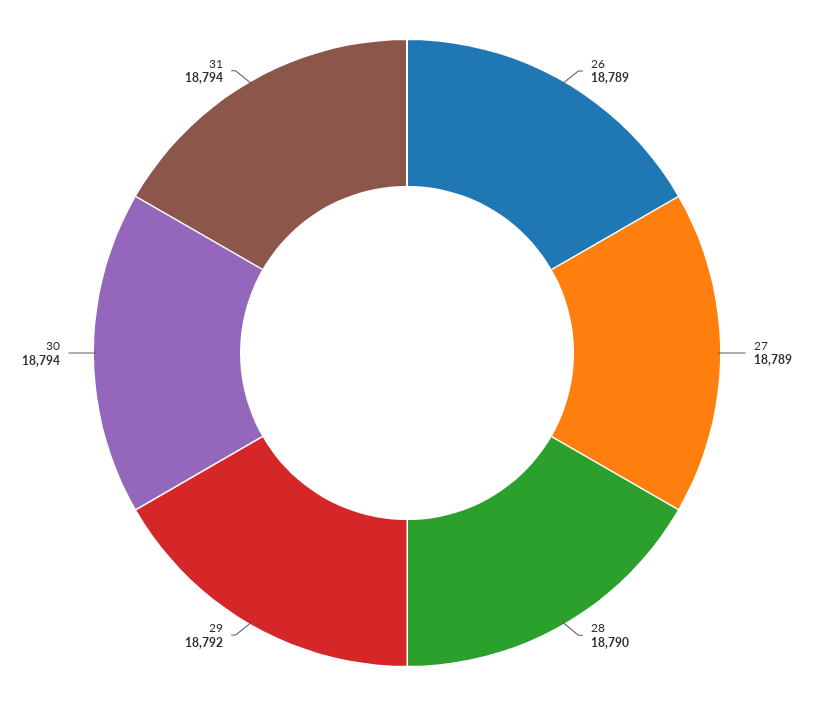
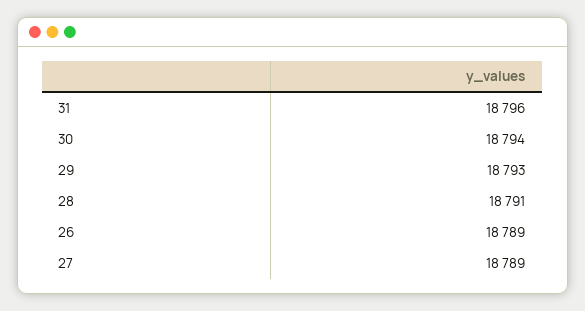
28: 18790 -> 18791
29: 18792 -> 18793
31: 18794 -> 18796

